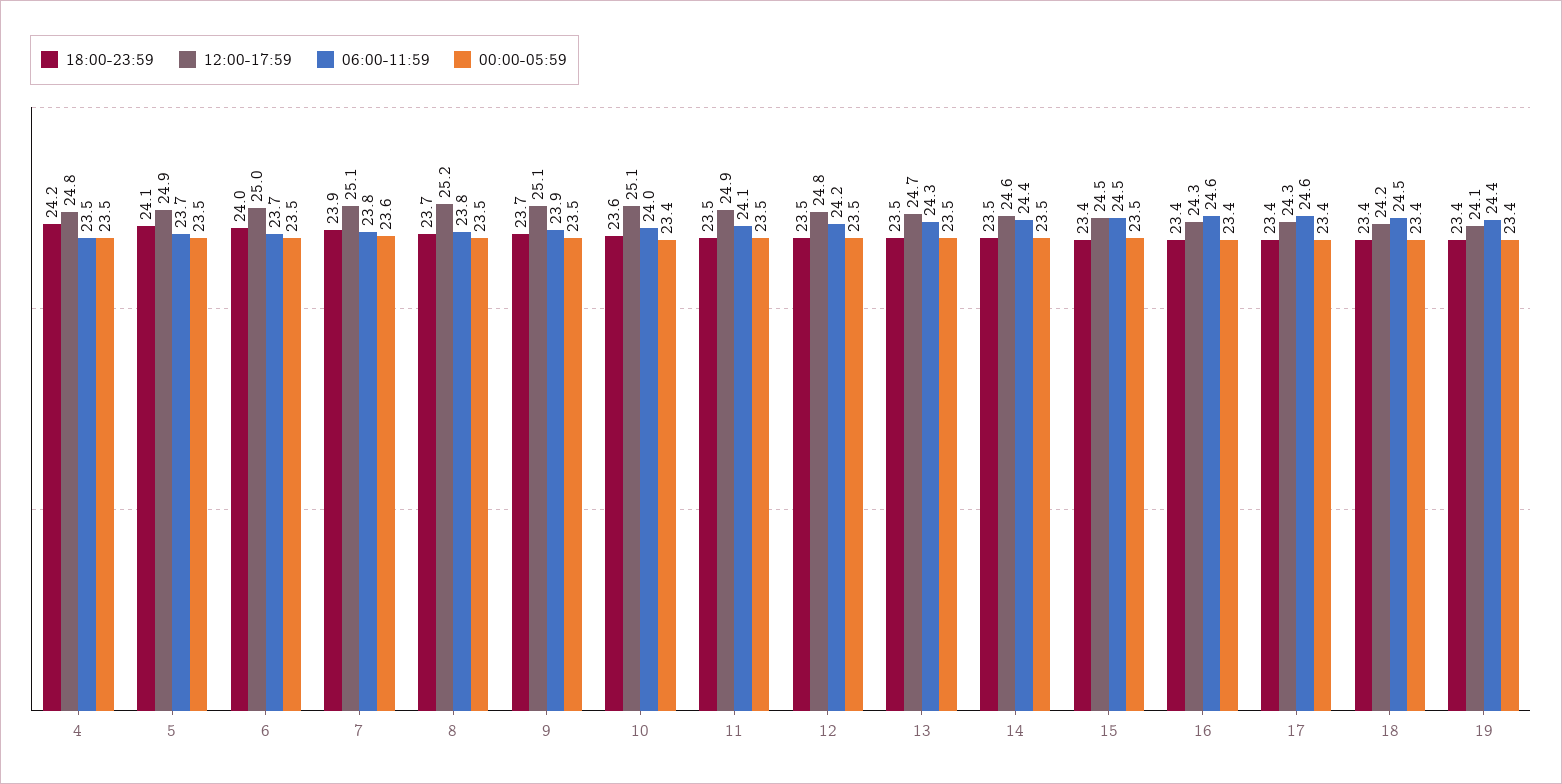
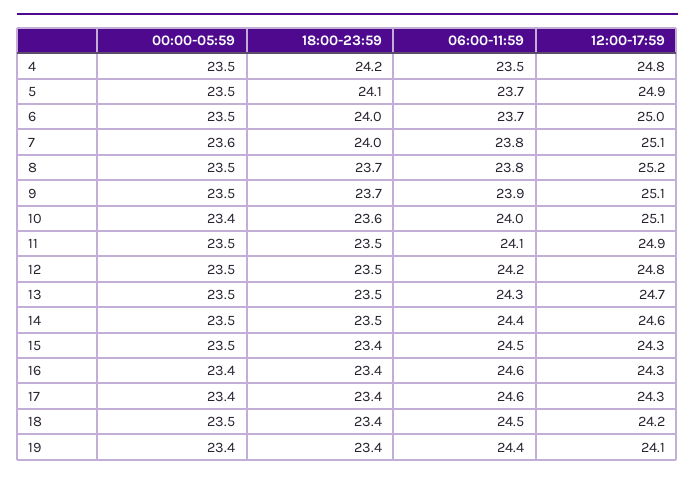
18:00-23:59, 7: 23.9 -> 24
12:00-17:59, 15: 24.5 -> 24.3
00:00-05:59, 18: 23.4 -> 23.5

